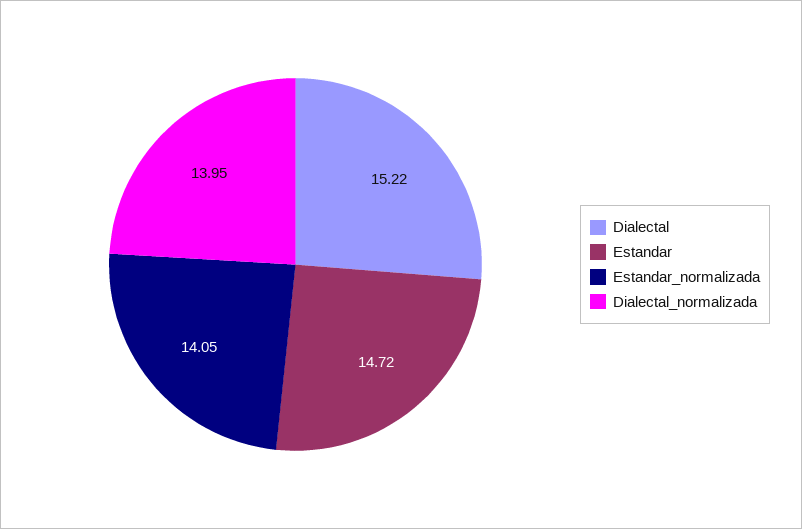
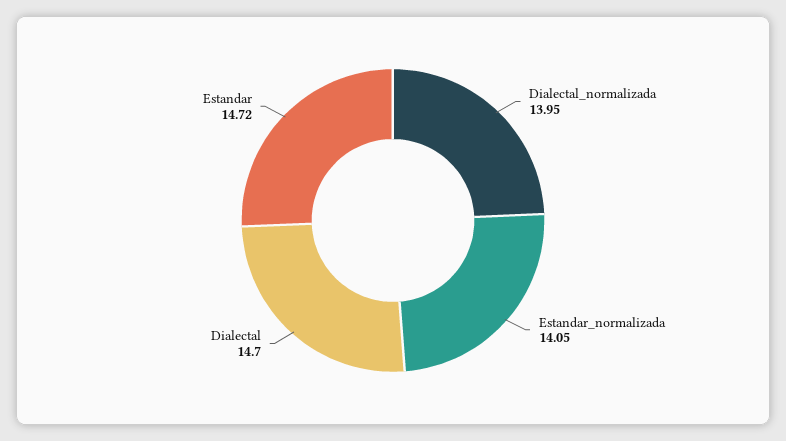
Dialectal: 15.22 -> 14.7

